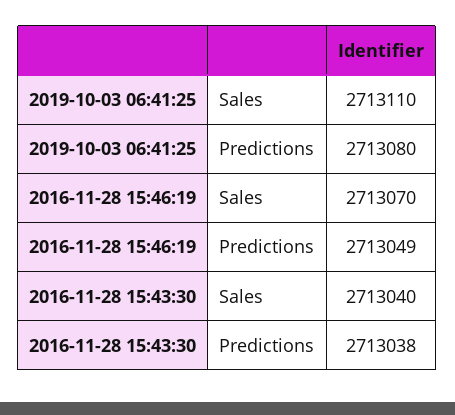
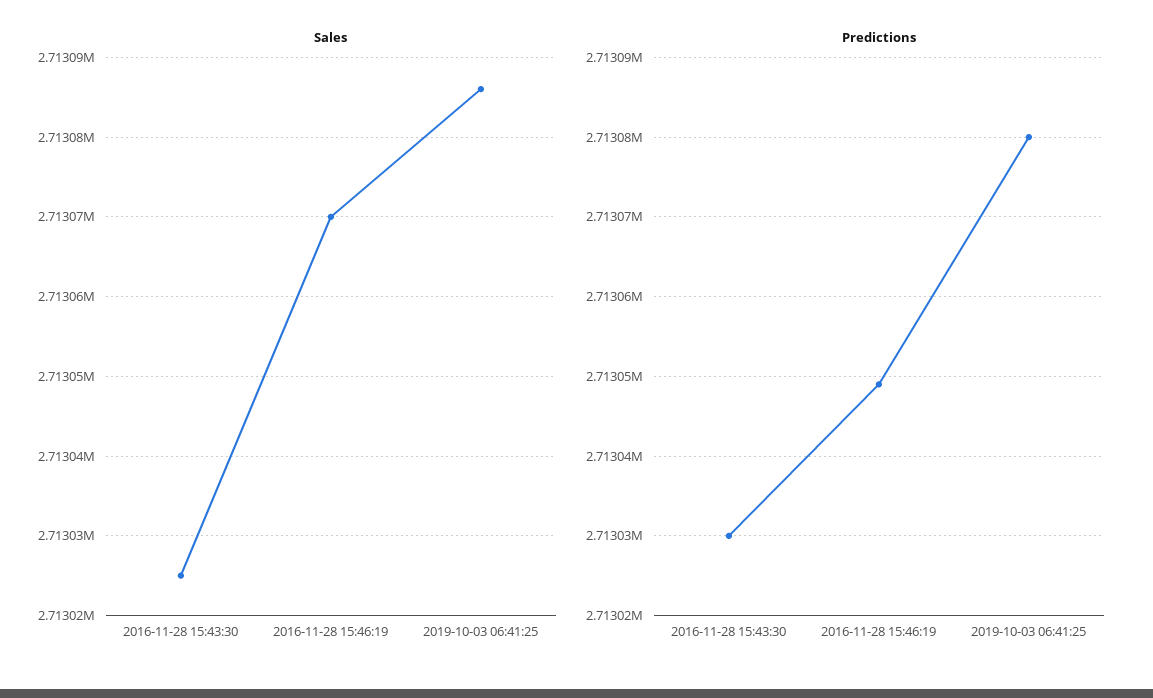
Sales, 2019-10-03 06:41:25: 2713110 -> 2713086
Sales, 2016-11-28 15:43:30: 2713040 -> 2713025
Predictions, 2016-11-28 15:43:30: 2713038 -> 2713030

